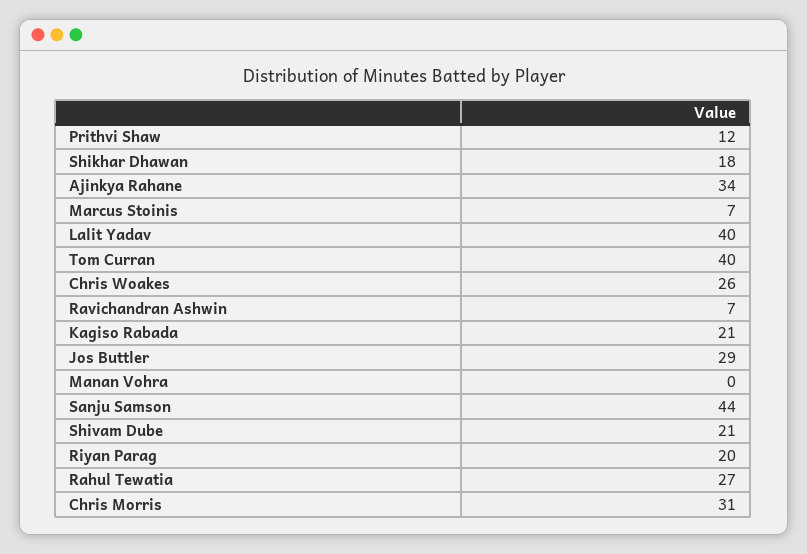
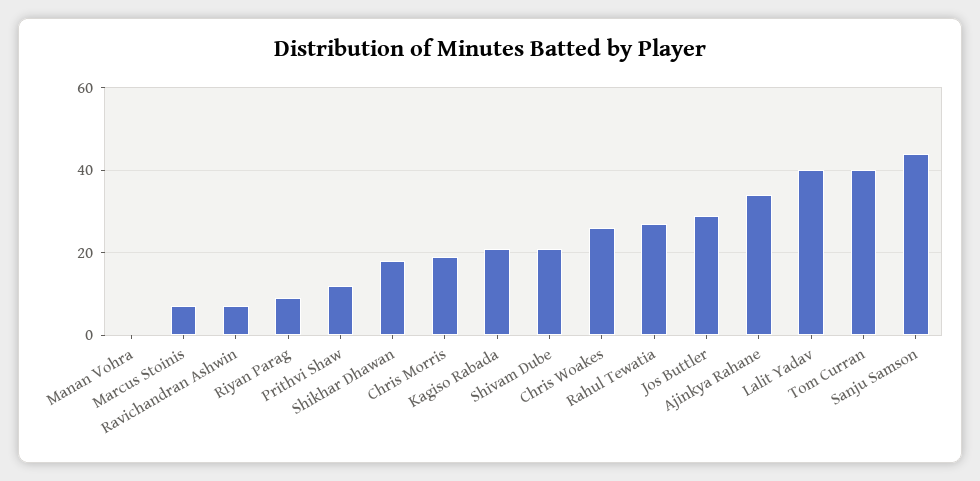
Riyan Parag: 20 -> 10
Chris Morris: 31 -> 20

